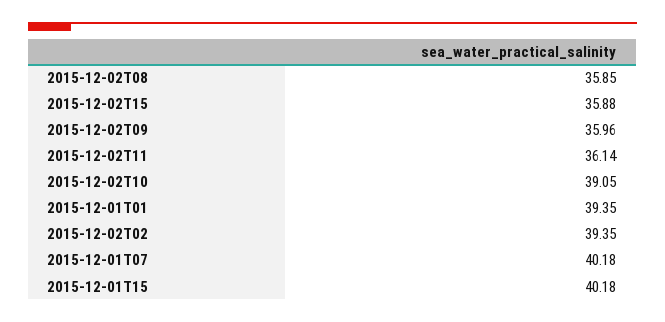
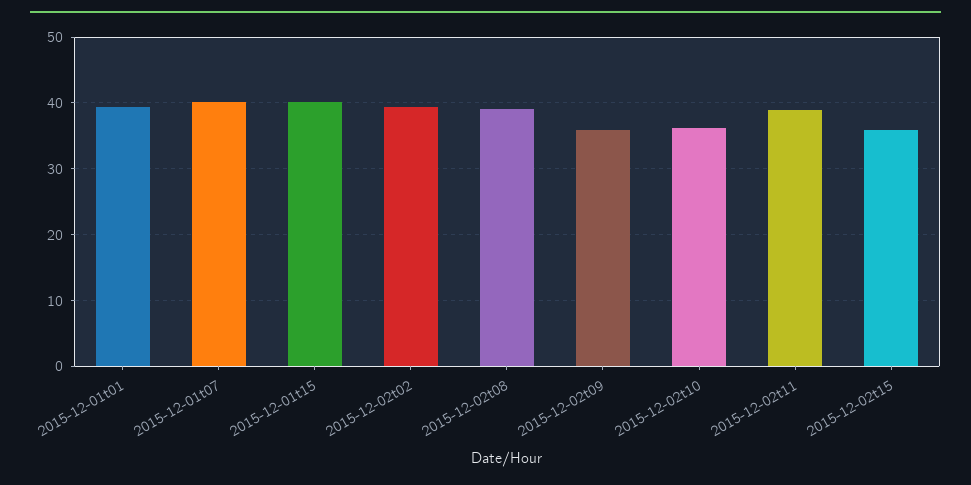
2015-12-02T08: 35.85 -> 39
2015-12-02T11: 36.14 -> 39
2015-12-02T10: 39.05 -> 36

